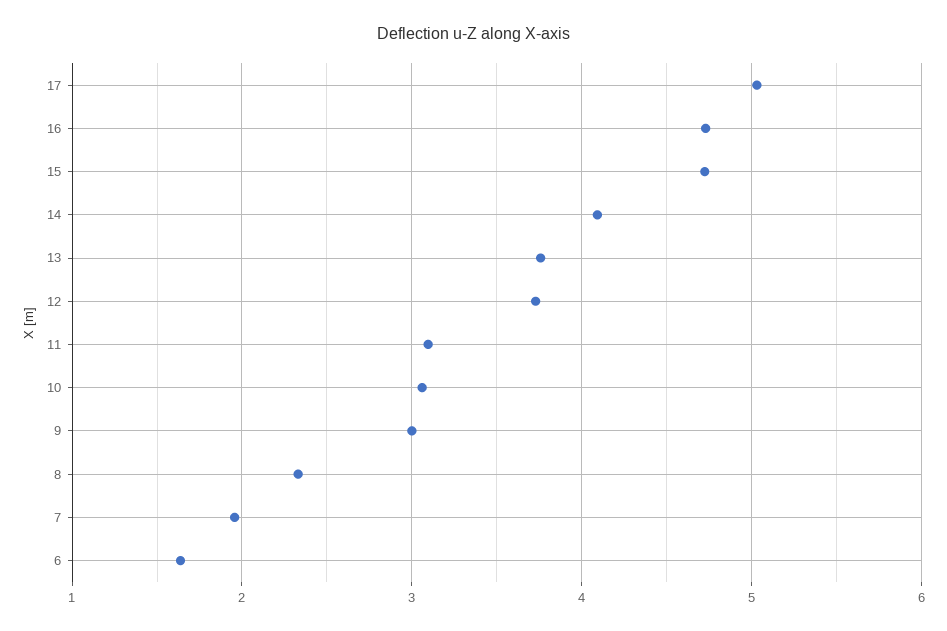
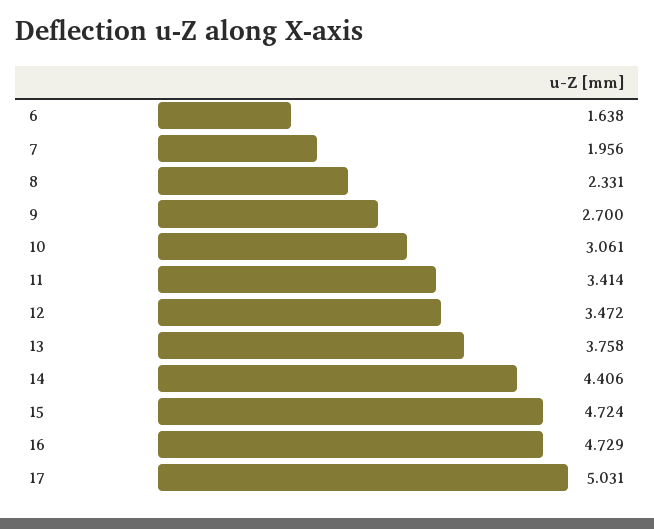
14: 4.1 -> 4.406
12: 3.7 -> 3.472
11: 3.1 -> 3.414
9: 3 -> 2.7

